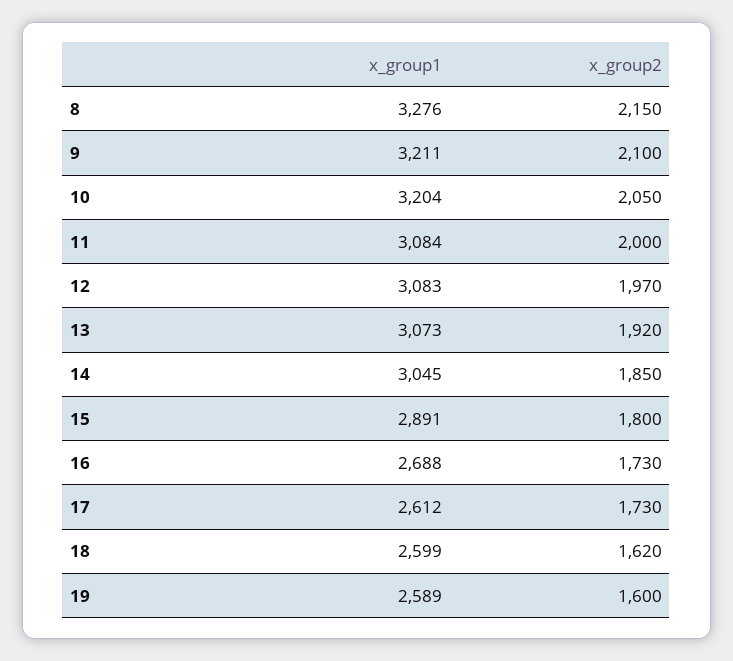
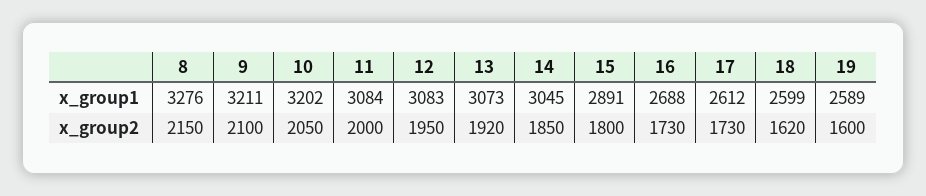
x_group1, 10: 3204 -> 3202
x_group2, 12: 1970 -> 1950

